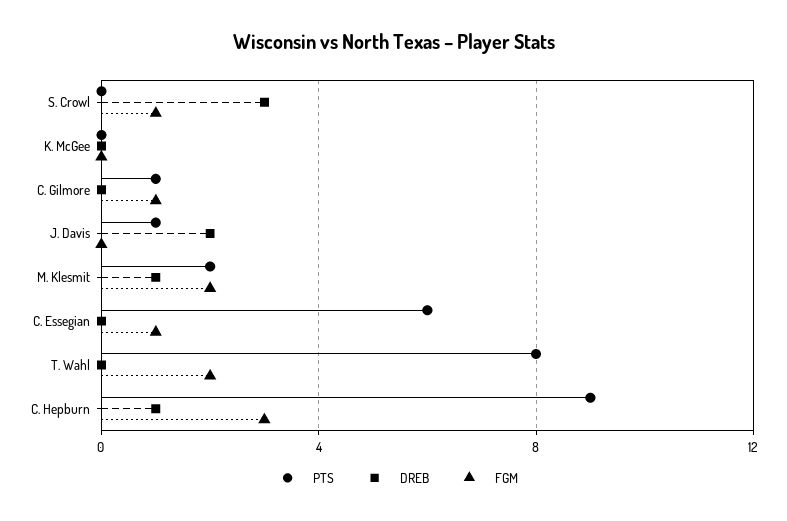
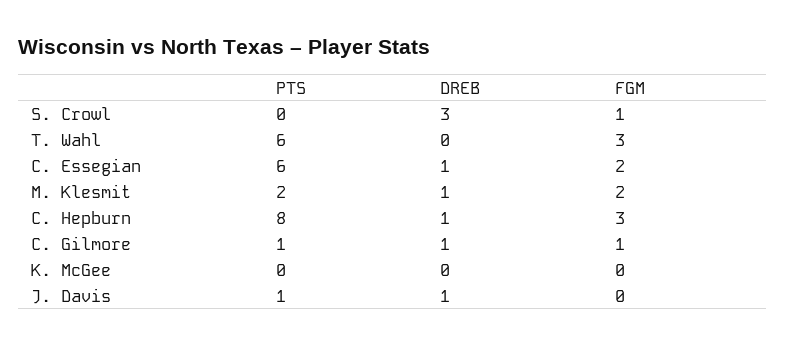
DREB, C. Gilmore: 0 -> 1
DREB, J. Davis: 2 -> 1
DREB, C. Essegian: 0 -> 1
FGM, C. Essegian: 1 -> 2
PTS, T. Wahl: 8 -> 6
FGM, T. Wahl: 2 -> 3
PTS, C. Hepburn: 9 -> 8

